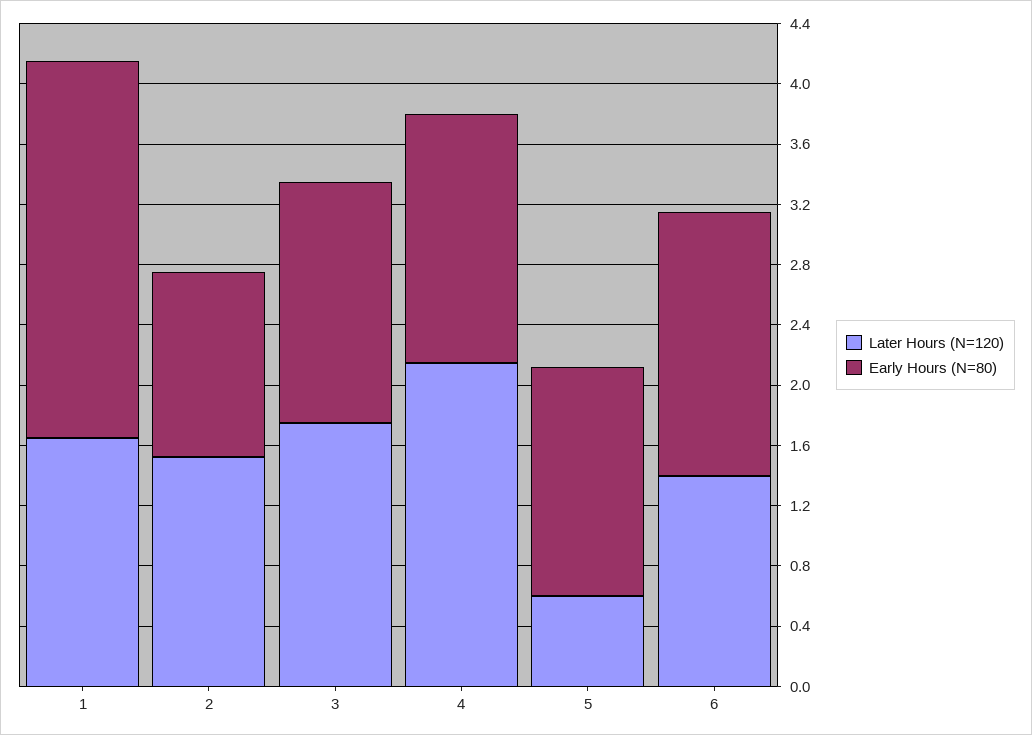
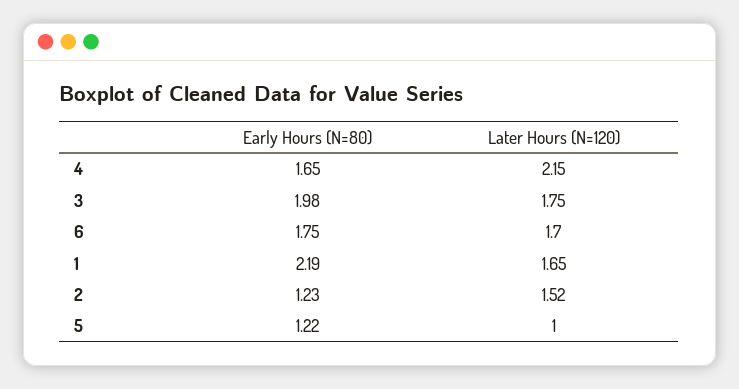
Early Hours (N=80), 1: 2.5 -> 2.19
Early Hours (N=80), 3: 1.6 -> 1.98
Later Hours (N=120), 5: 0.6 -> 1
Early Hours (N=80), 5: 1.5 -> 1.22
Later Hours (N=120), 6: 1.4 -> 1.7

